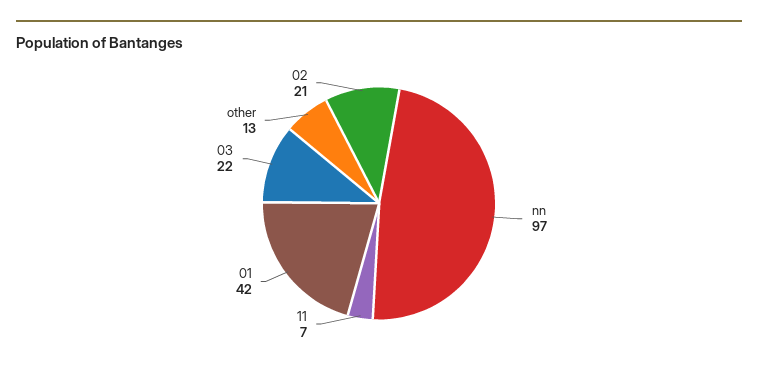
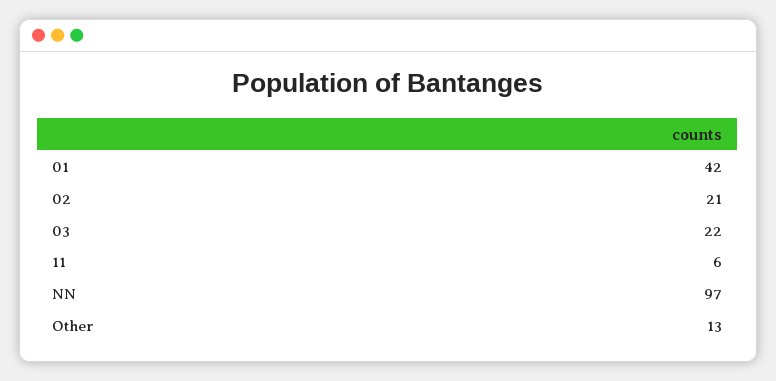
11: 7 -> 6

